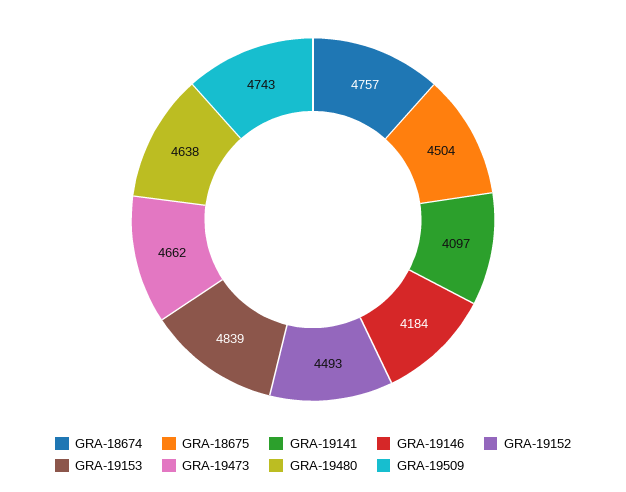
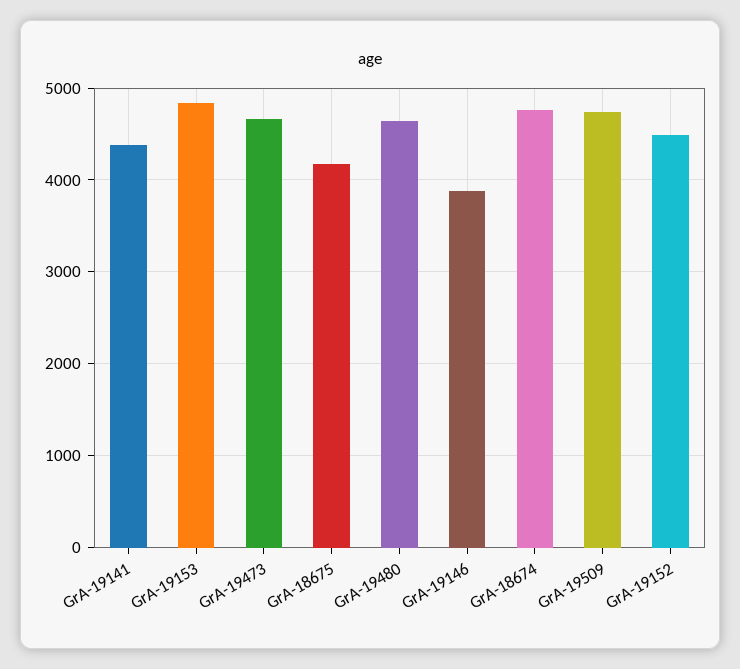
GRA-18675: 4504 -> 4200
GRA-19141: 4097 -> 4400
GRA-19146: 4184 -> 3900

